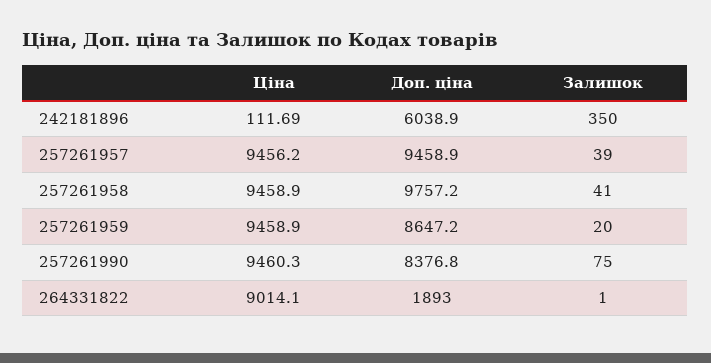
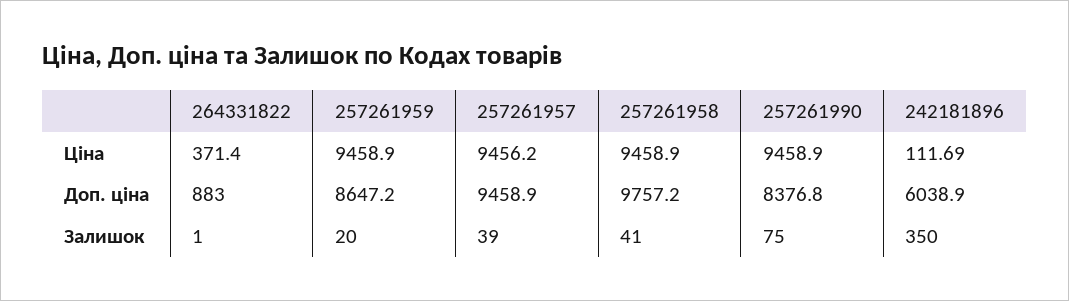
Ціна, 257261990: 9460.3 -> 9458.9
Ціна, 264331822: 9014.1 -> 371.4
Доп. ціна, 264331822: 1893 -> 883

